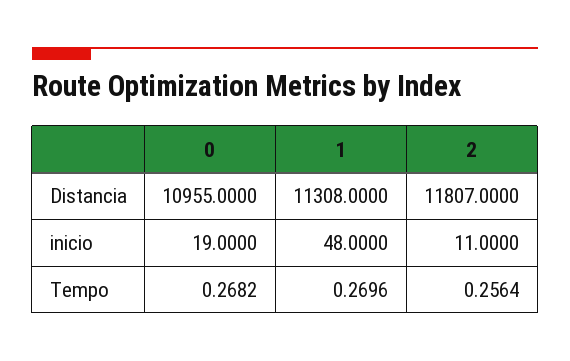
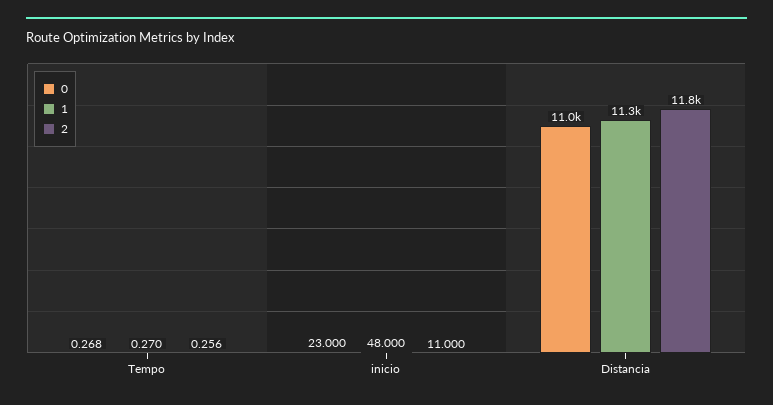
0, inicio: 19 -> 23

